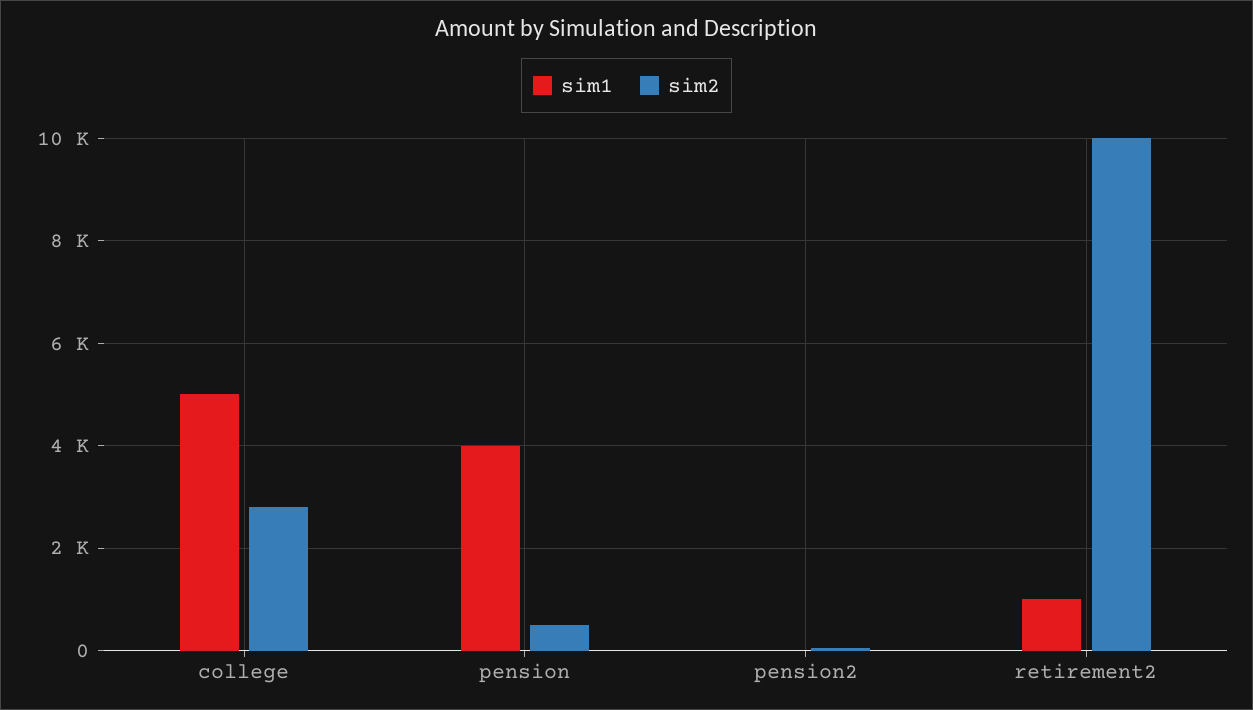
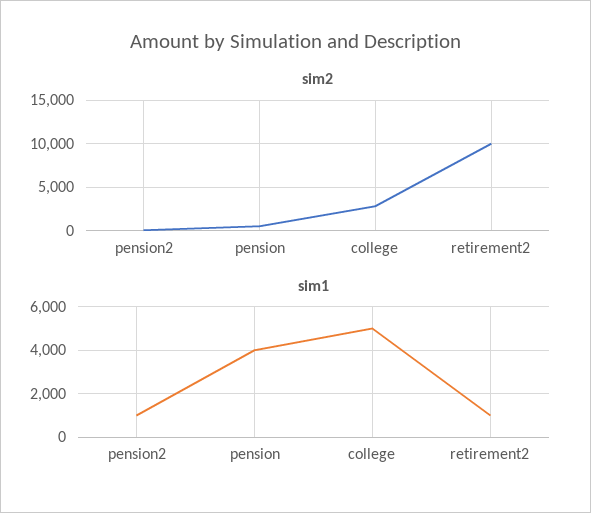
sim1, pension2: 0 -> 1000

